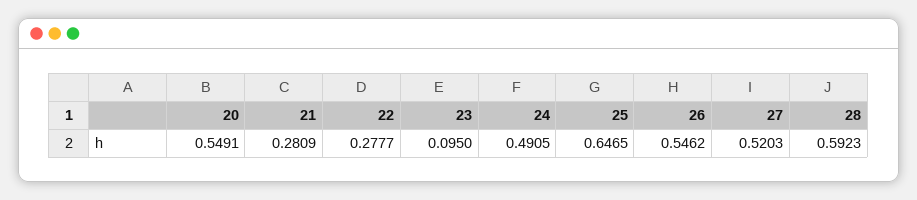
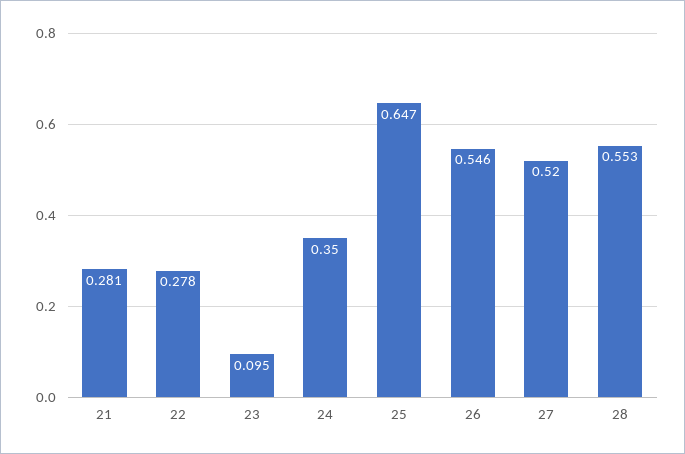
20: 0.5491 -> none
24: 0.4905 -> 0.35
28: 0.5923 -> 0.553

